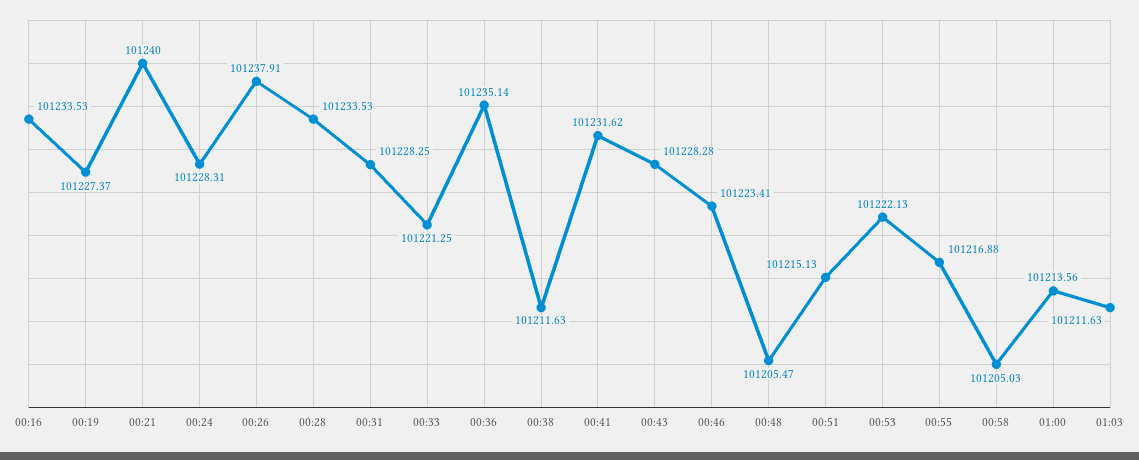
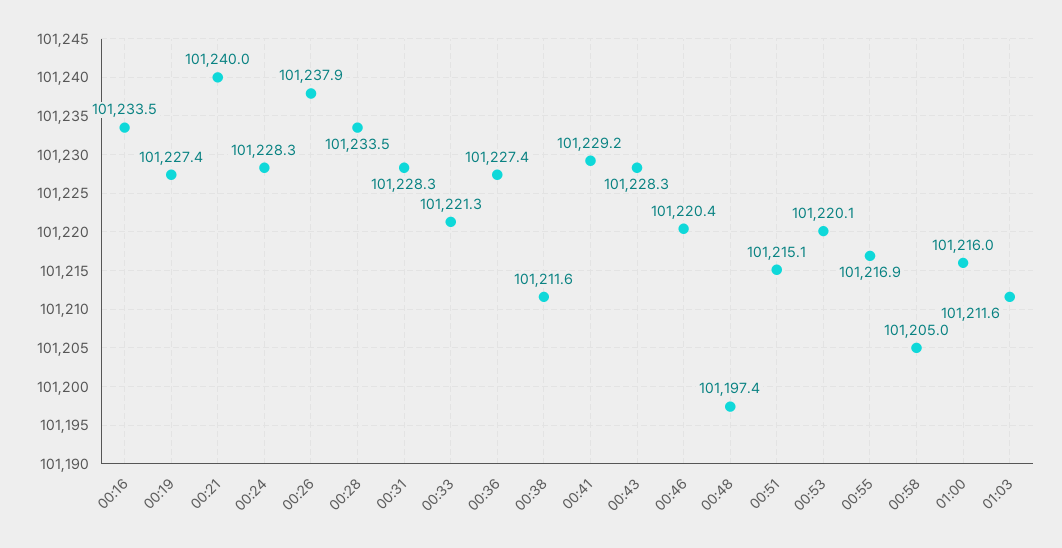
00:36: 101235.14 -> 101227.4
00:41: 101231.62 -> 101229.2
00:46: 101223.41 -> 101220.4
00:48: 101205.47 -> 101197.4
00:53: 101222.13 -> 101220.1
01:00: 101213.56 -> 101216

